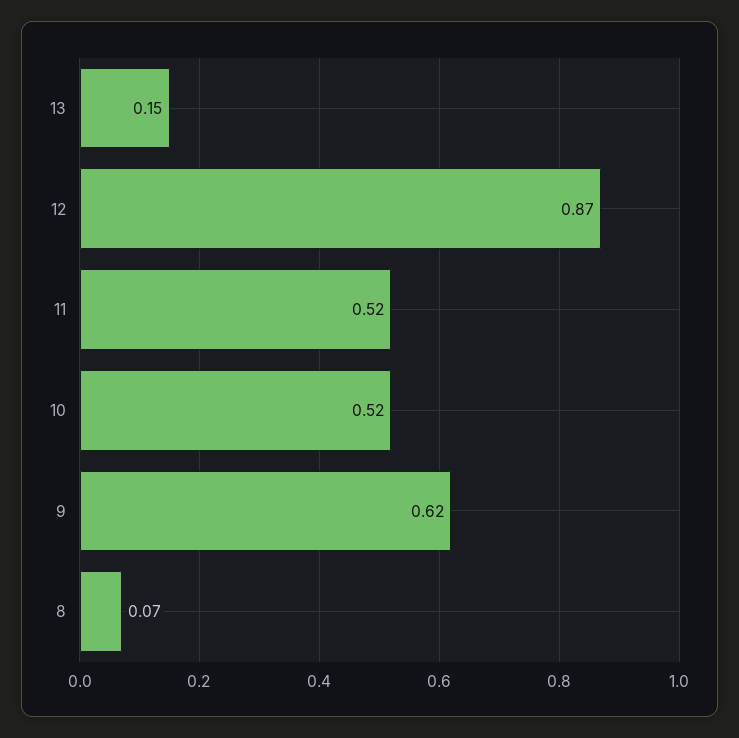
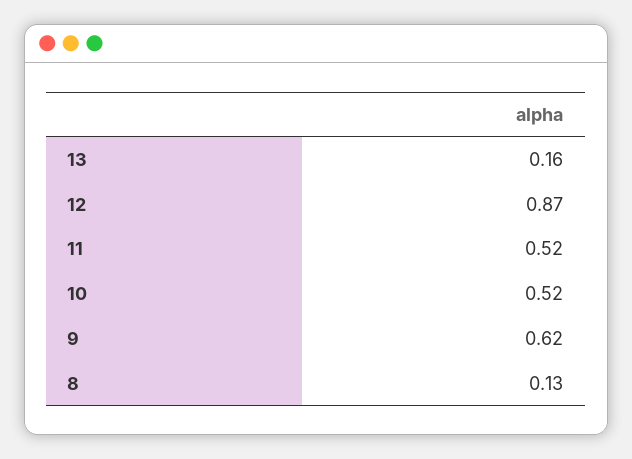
13: 0.15 -> 0.16
8: 0.07 -> 0.13

